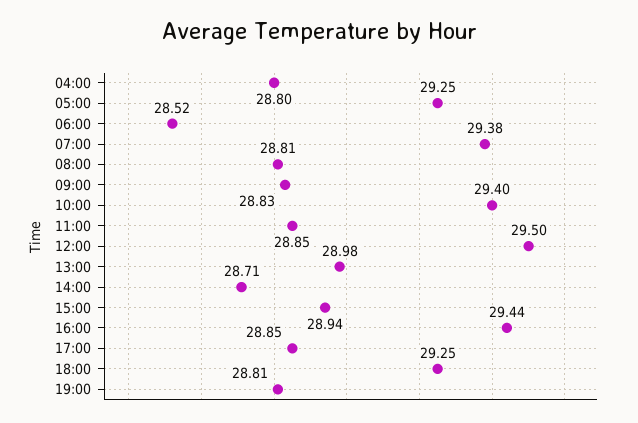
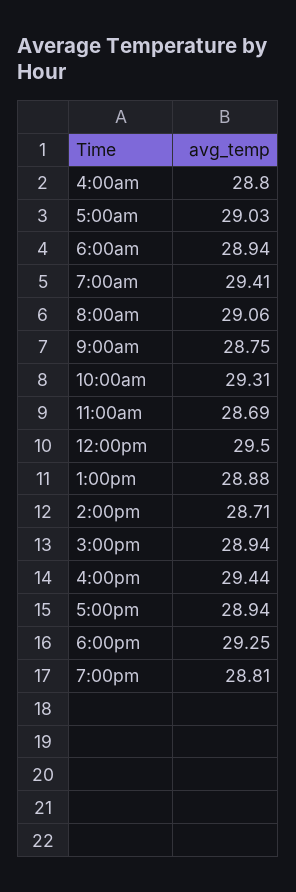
05:00: 29.25 -> 29.03
06:00: 28.52 -> 28.94
07:00: 29.38 -> 29.41
08:00: 28.81 -> 29.06
09:00: 28.83 -> 28.75
10:00: 29.4 -> 29.31
11:00: 28.85 -> 28.69
13:00: 28.98 -> 28.88
17:00: 28.85 -> 28.94

